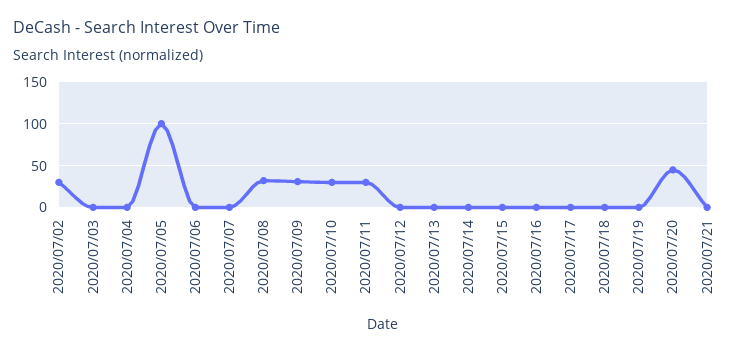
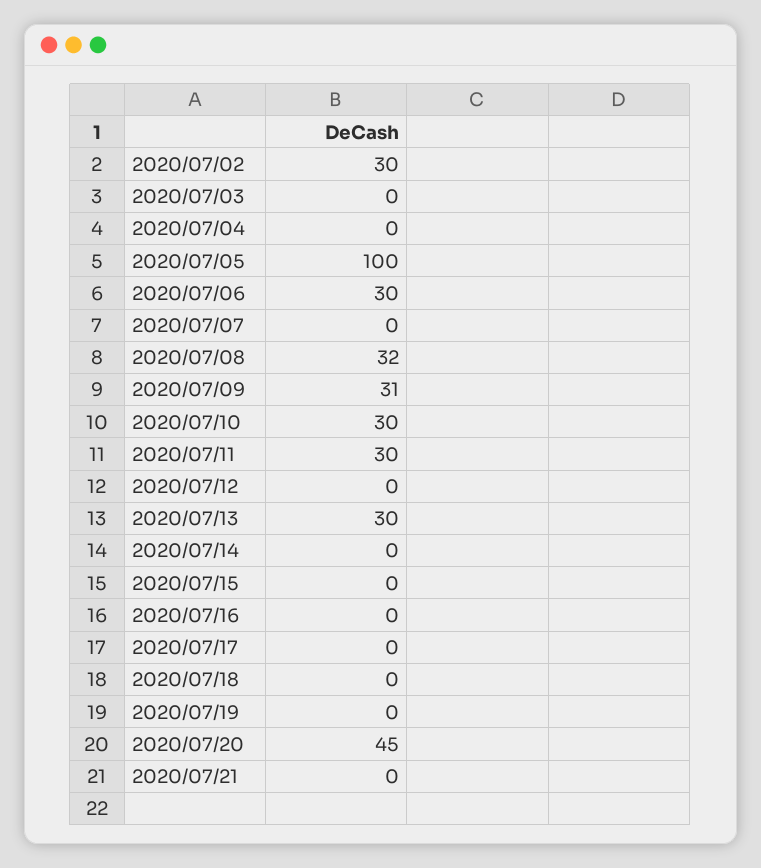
2020/07/06: 0 -> 30
2020/07/13: 0 -> 30

